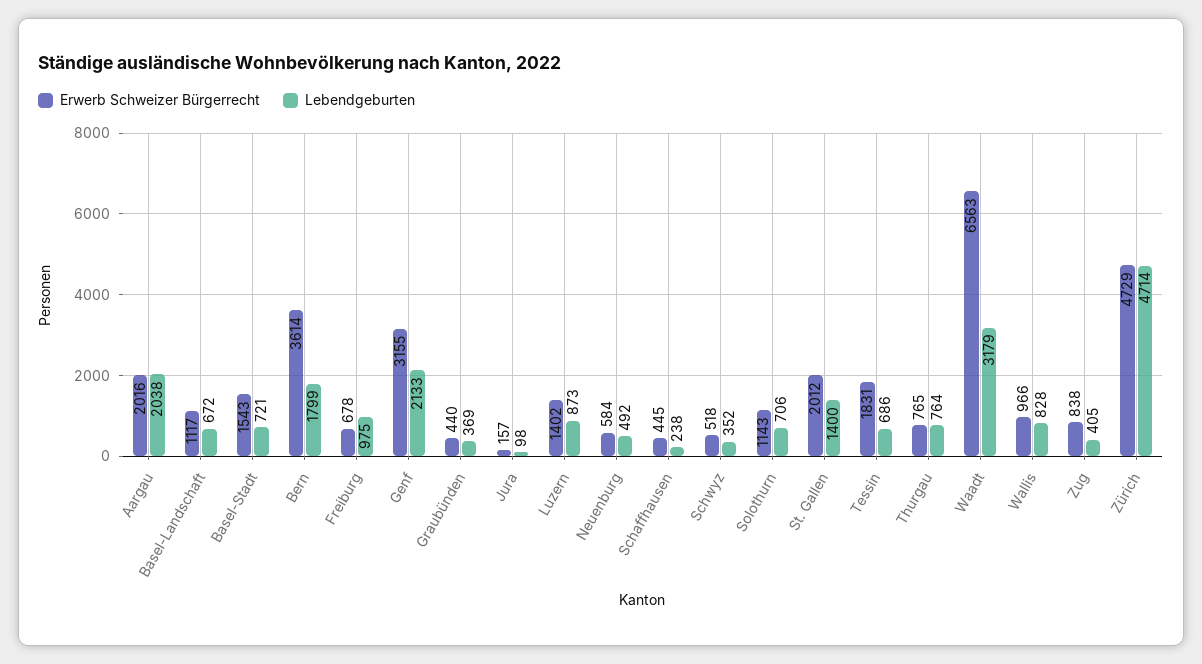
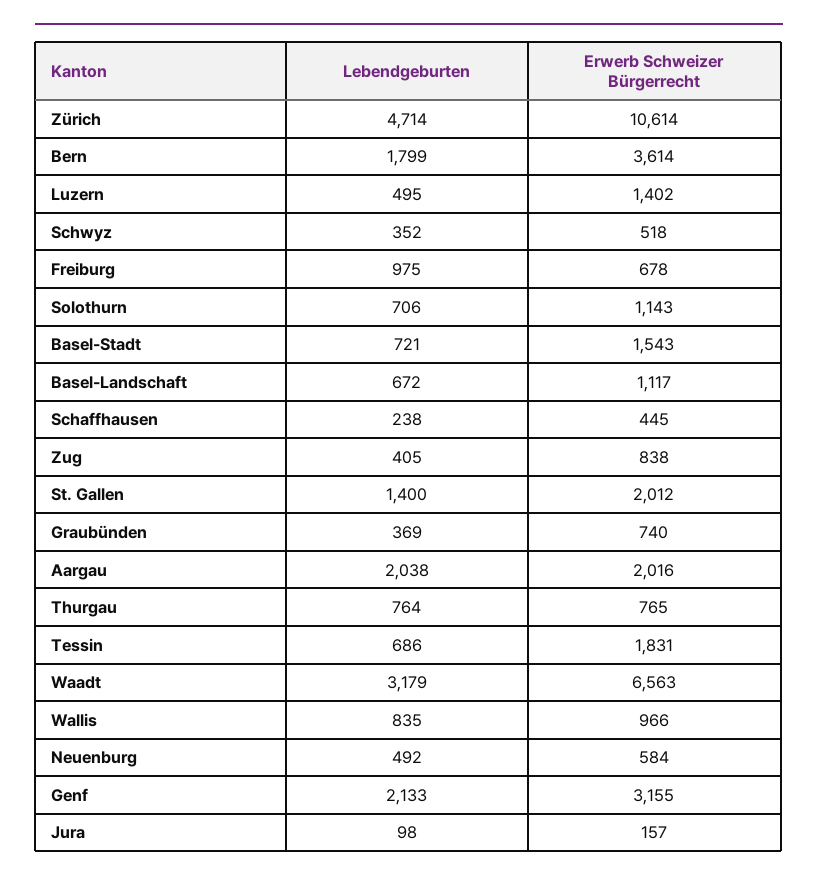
Erwerb Schweizer Bürgerrecht, Graubünden: 440 -> 740
Lebendgeburten, Luzern: 873 -> 495
Lebendgeburten, Wallis: 828 -> 835
Erwerb Schweizer Bürgerrecht, Zürich: 4729 -> 10614

